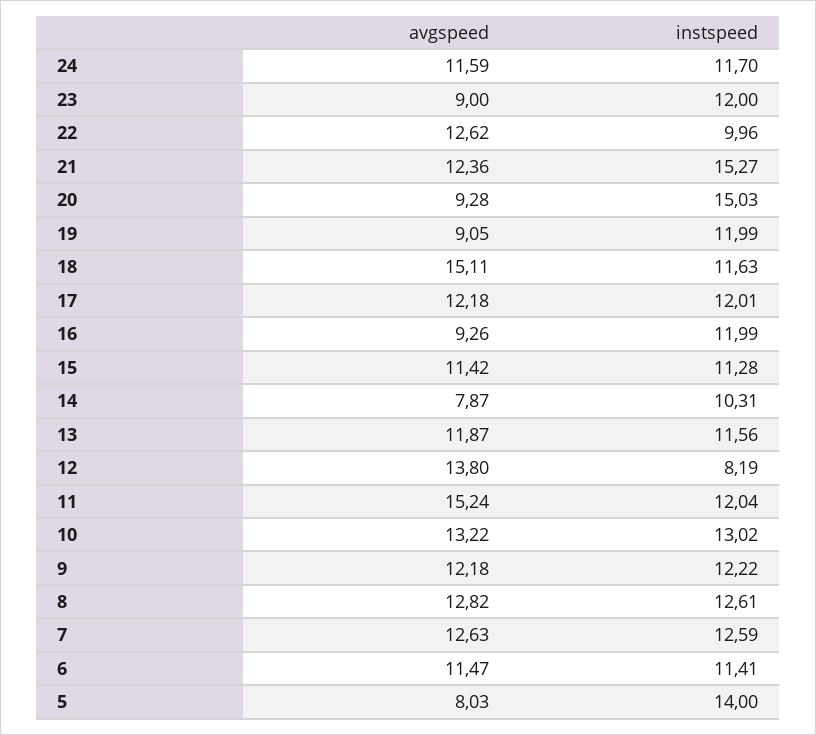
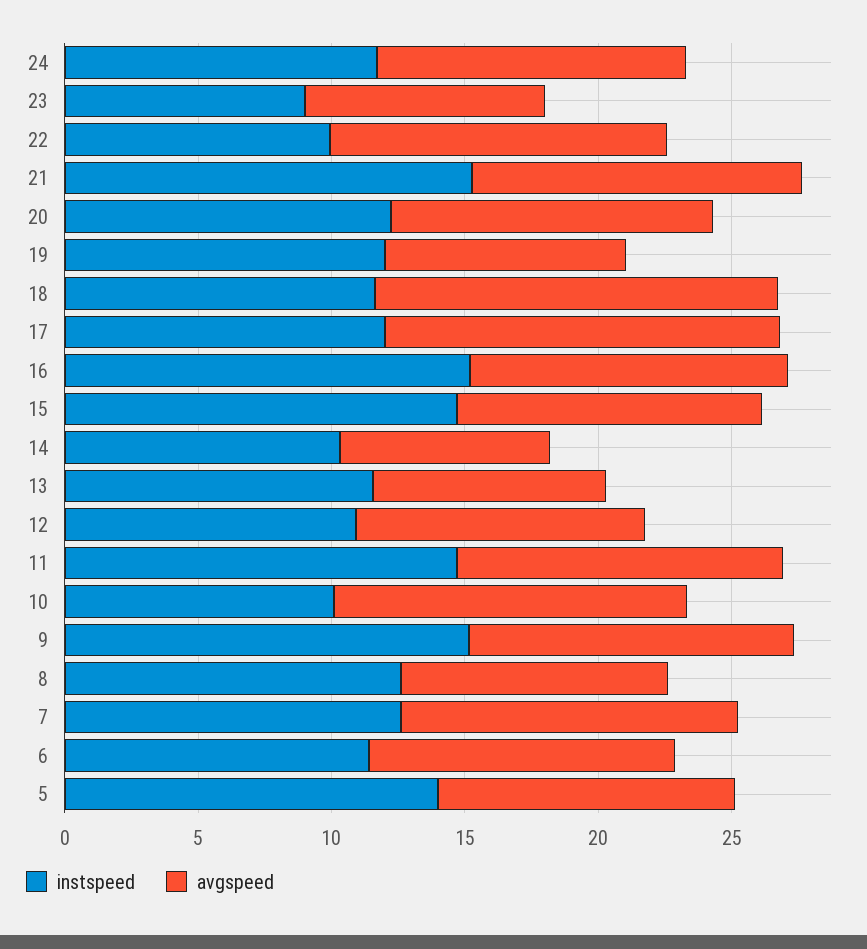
instspeed, 23: 12 -> 9
avgspeed, 20: 9.28 -> 12
instspeed, 20: 15.03 -> 12
avgspeed, 17: 12.18 -> 15
avgspeed, 16: 9.26 -> 12
instspeed, 16: 11.99 -> 15
instspeed, 15: 11.28 -> 15
avgspeed, 13: 11.87 -> 9
avgspeed, 12: 13.8 -> 11
instspeed, 12: 8.19 -> 11
avgspeed, 11: 15.24 -> 12
instspeed, 11: 12.04 -> 15
instspeed, 10: 13.02 -> 10
instspeed, 9: 12.22 -> 15
avgspeed, 8: 12.82 -> 10
avgspeed, 5: 8.03 -> 11

